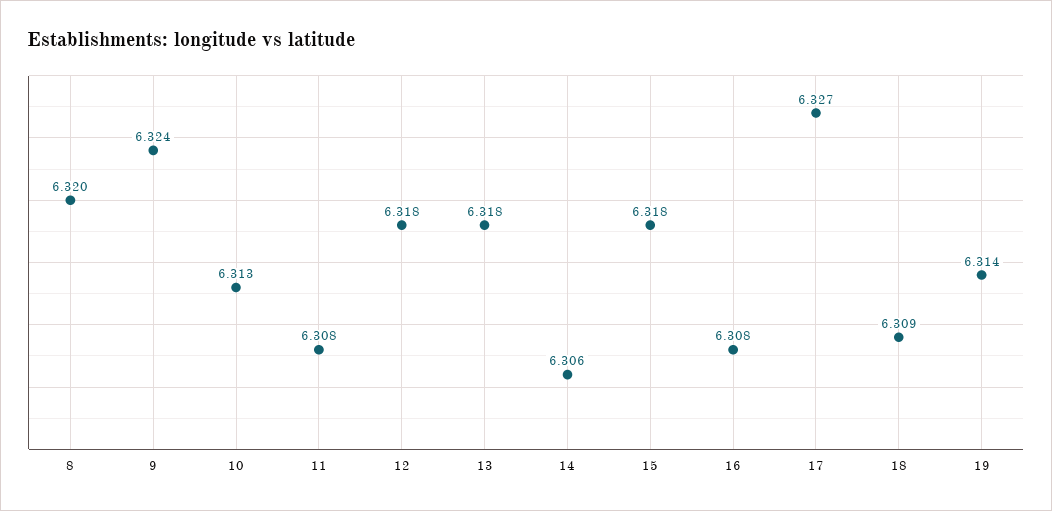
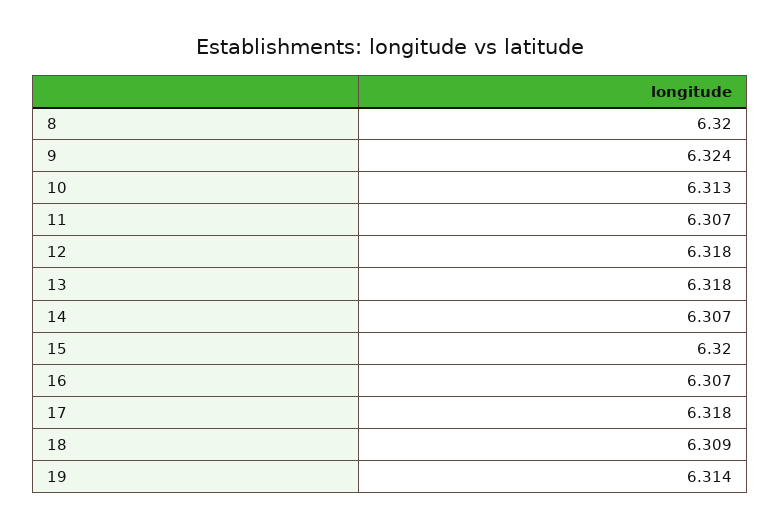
11: 6.308 -> 6.307
14: 6.306 -> 6.307
15: 6.318 -> 6.32
16: 6.308 -> 6.307
17: 6.327 -> 6.318

